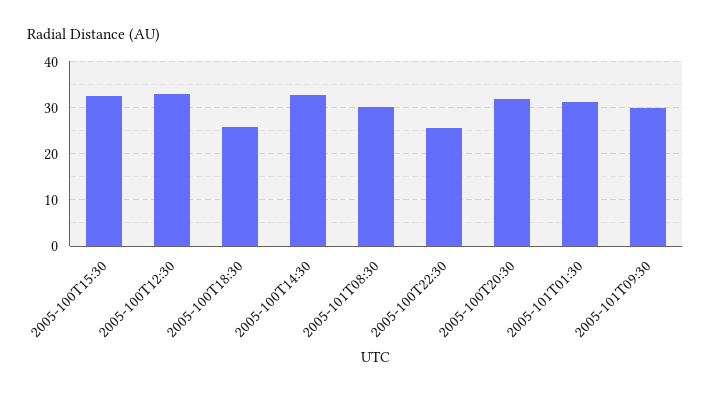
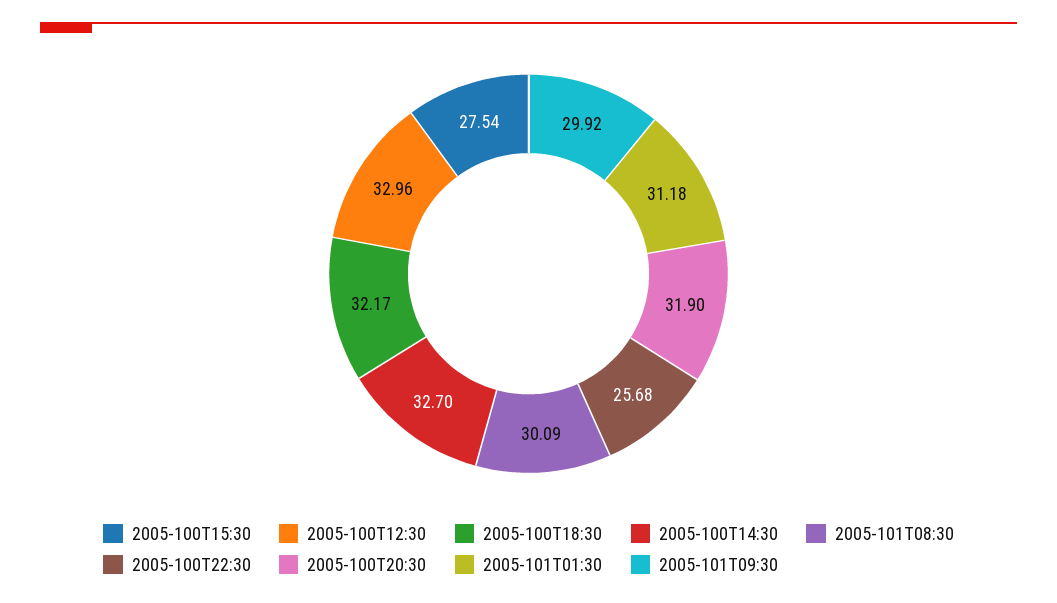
2005-100T15:30: 32 -> 27.54
2005-100T18:30: 26 -> 32.17

